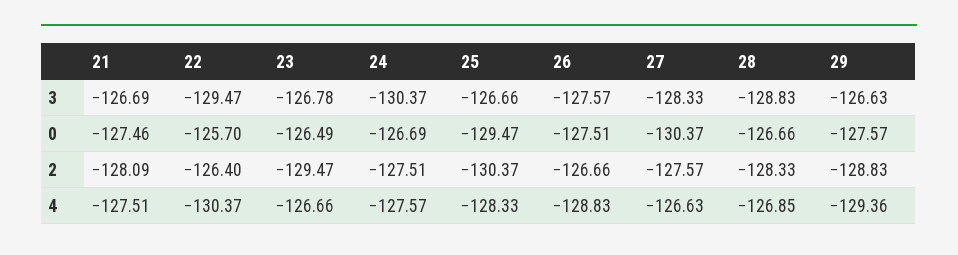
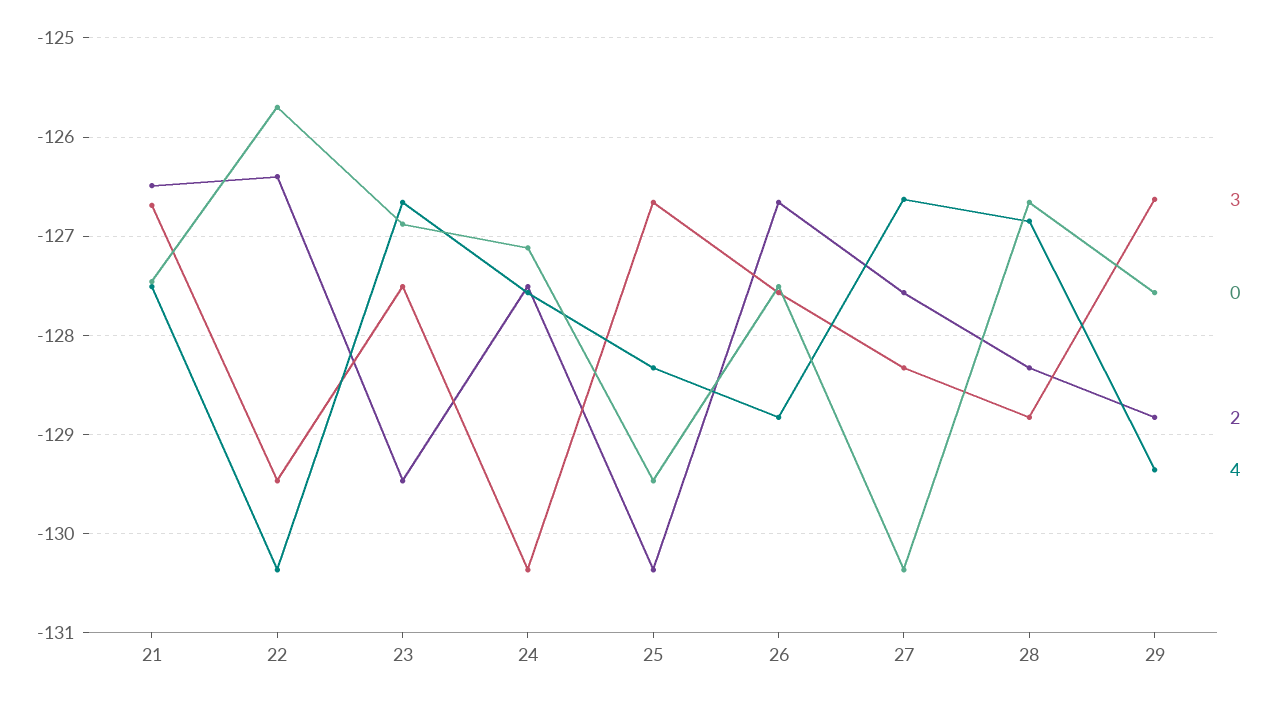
3, 23: -126.78 -> -127.5
0, 23: -126.49 -> -126.9
0, 24: -126.69 -> -127.1
2, 21: -128.09 -> -126.5

